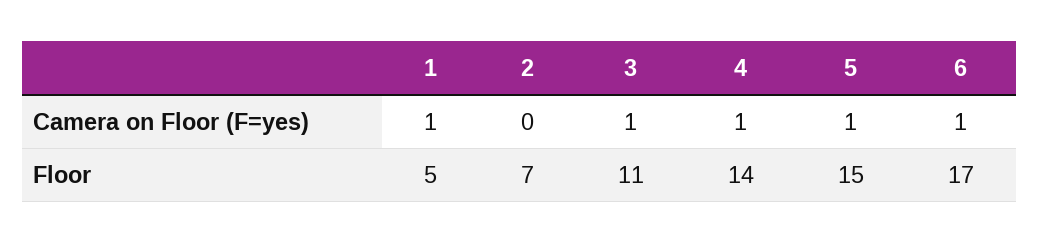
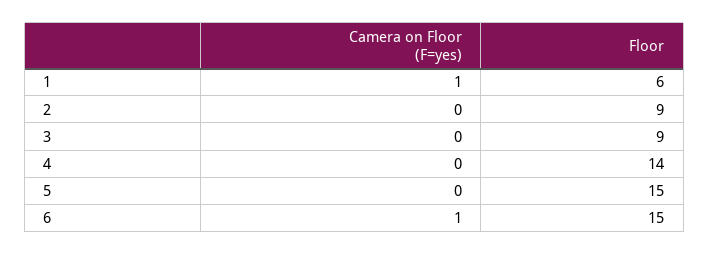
3, Camera on Floor (F=yes): 1 -> 0
4, Camera on Floor (F=yes): 1 -> 0
5, Camera on Floor (F=yes): 1 -> 0
1, Floor: 5 -> 6
2, Floor: 7 -> 9
3, Floor: 11 -> 9
6, Floor: 17 -> 15

